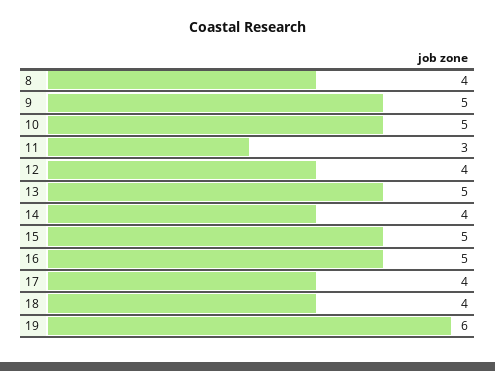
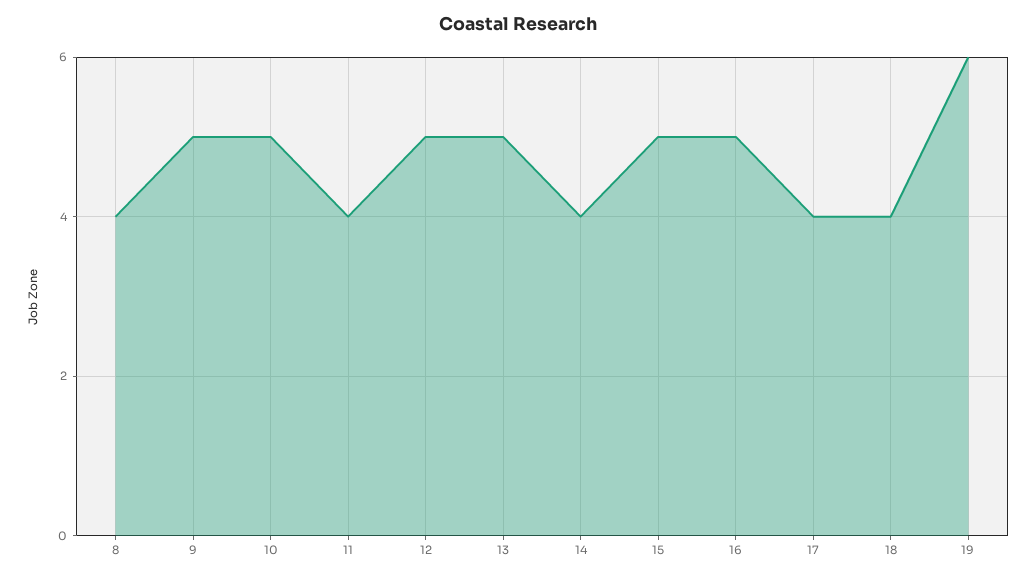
11: 3 -> 4
12: 4 -> 5

